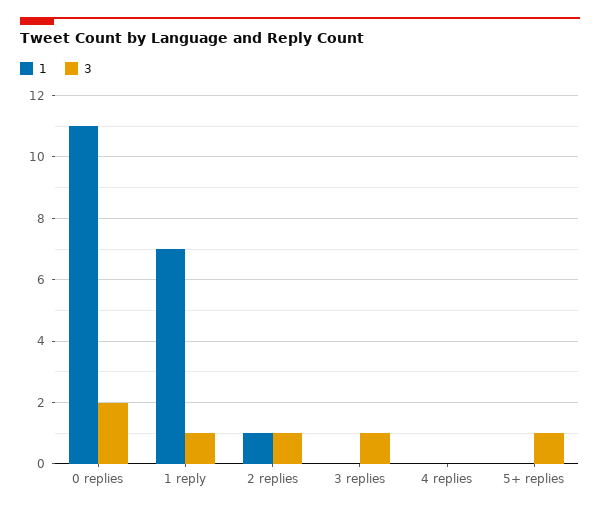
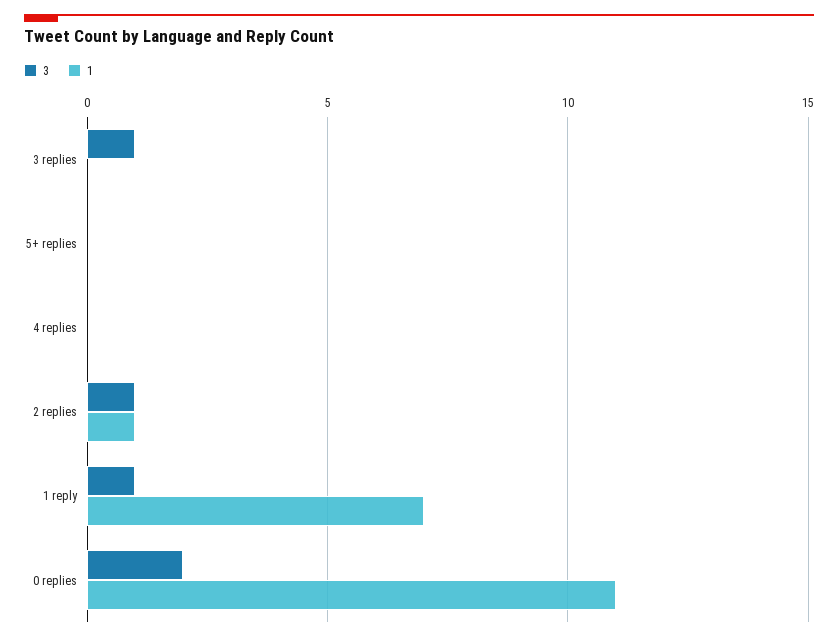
3, 5+ replies: 1 -> 0

